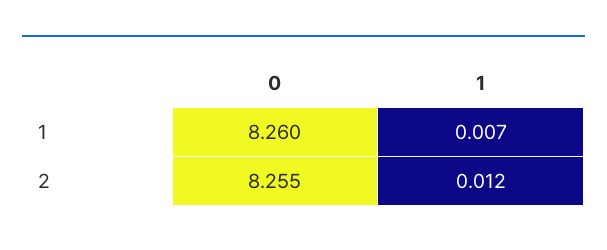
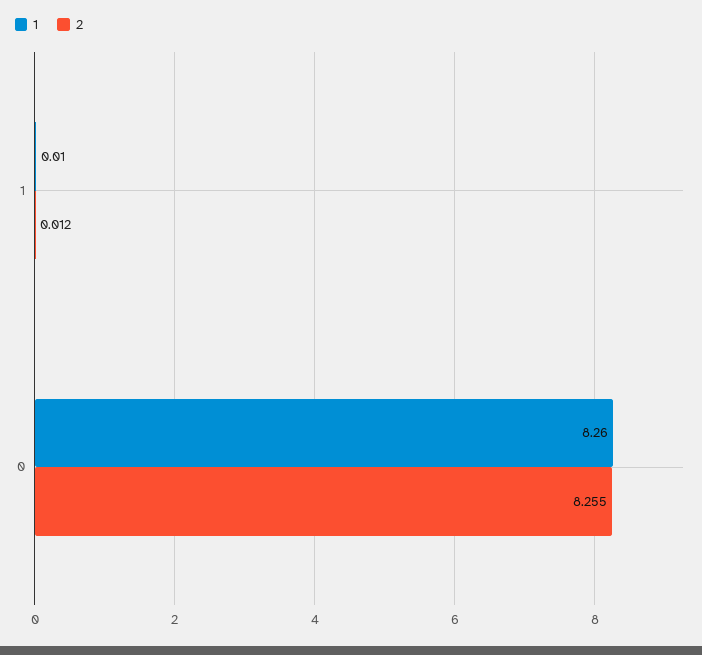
1, 1: 0.007 -> 0.01

